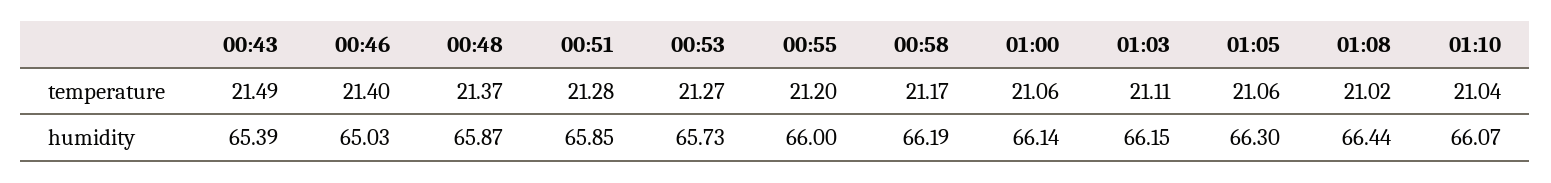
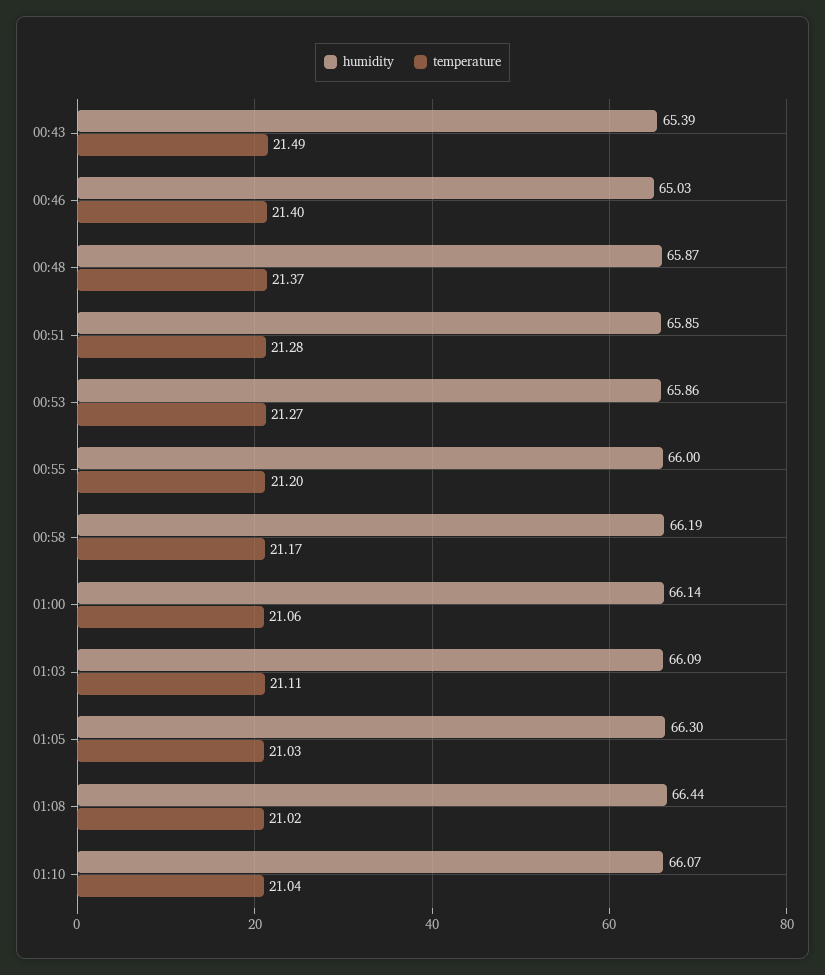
temperature, 01:05: 21.06 -> 21.03
humidity, 00:53: 65.73 -> 65.86
humidity, 01:03: 66.15 -> 66.09

